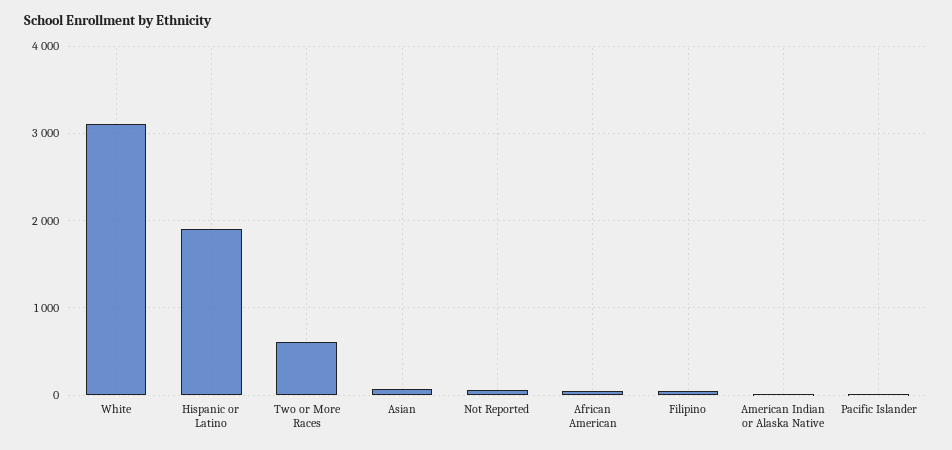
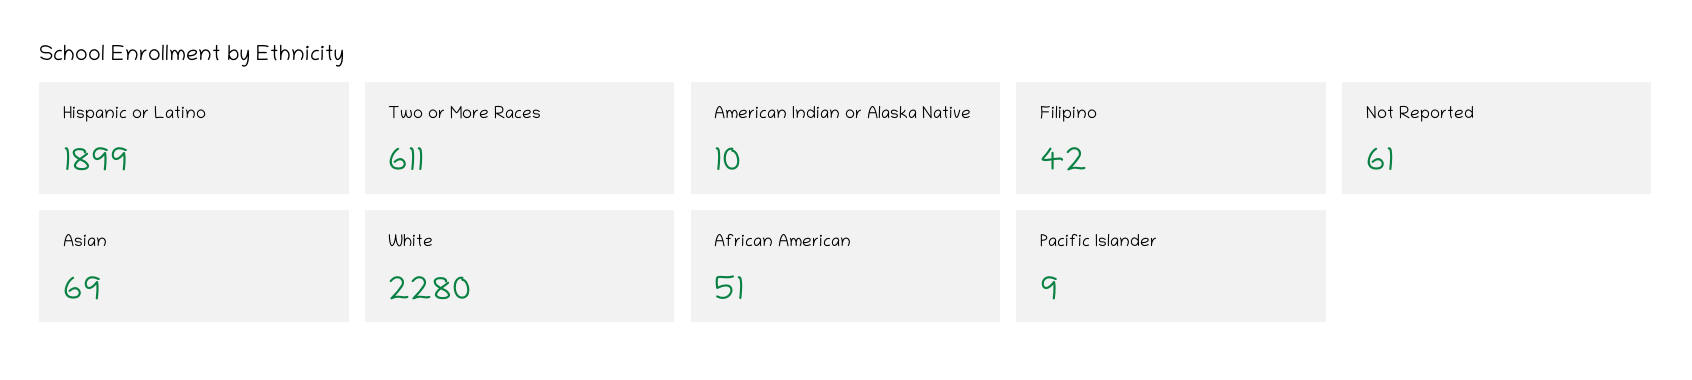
White: 3100 -> 2280

